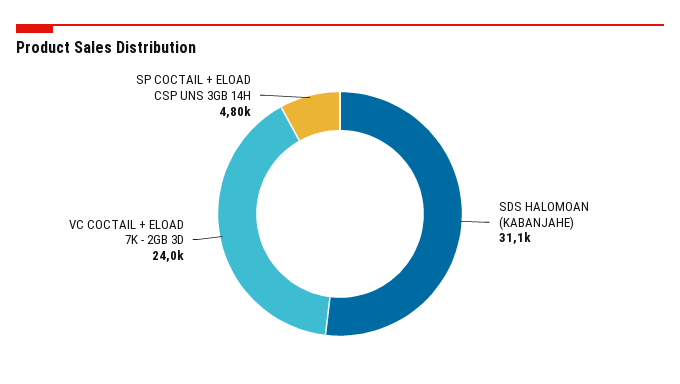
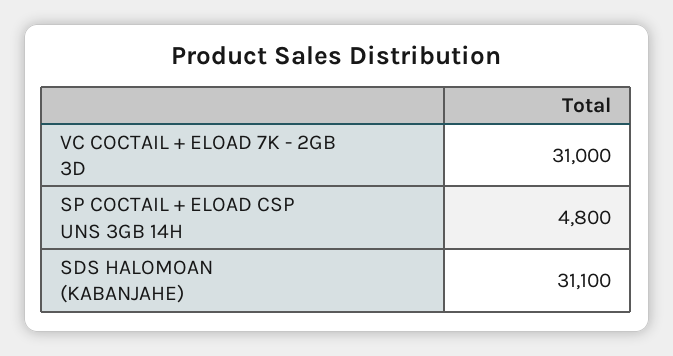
VC COCTAIL + ELOAD 7K - 2GB 3D: 24000 -> 31000

